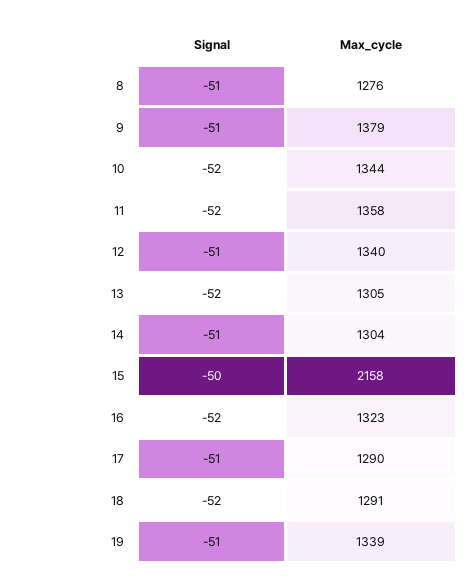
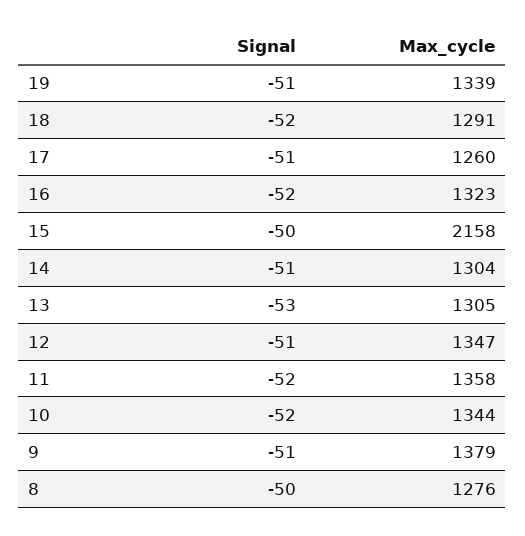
Signal, 8: -51 -> -50
Max_cycle, 12: 1340 -> 1347
Signal, 13: -52 -> -53
Max_cycle, 17: 1290 -> 1260

